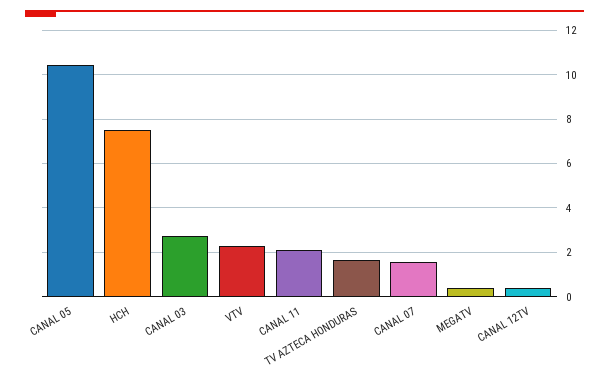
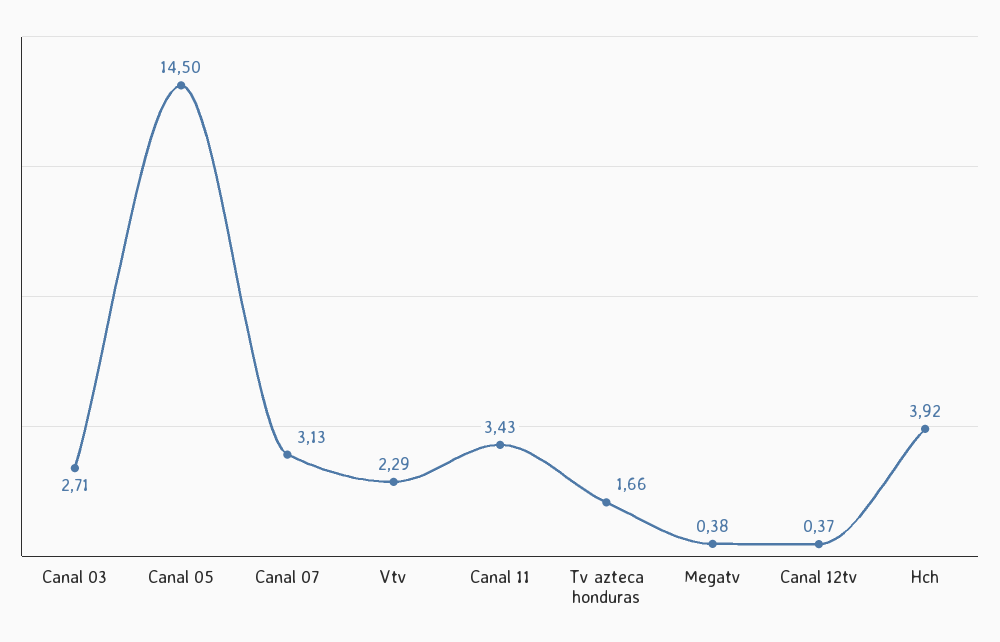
CANAL 05: 10.5 -> 14.5
HCH: 7.5 -> 3.92
CANAL 11: 2 -> 3.43
CANAL 07: 1.5 -> 3.13

